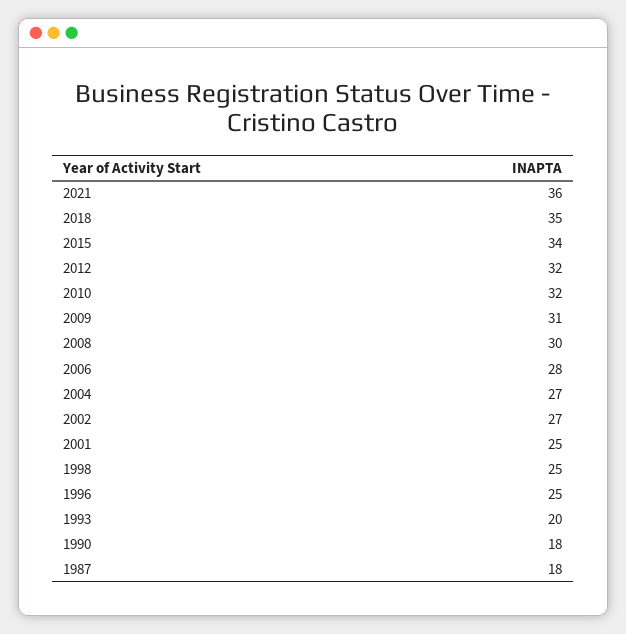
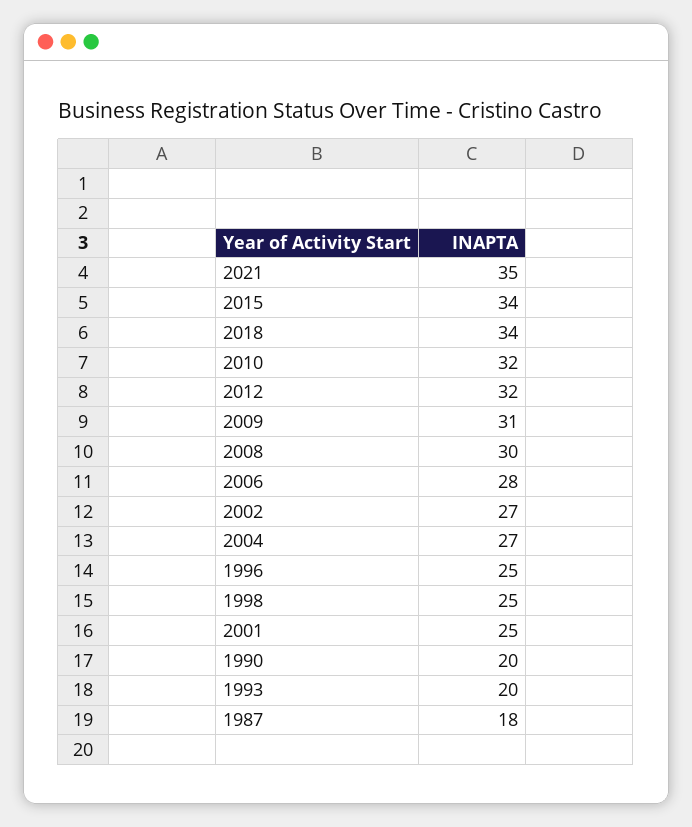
2021: 36 -> 35
2018: 35 -> 34
1990: 18 -> 20

